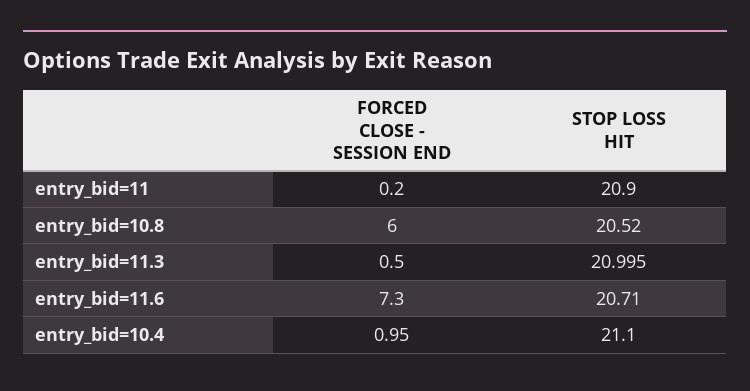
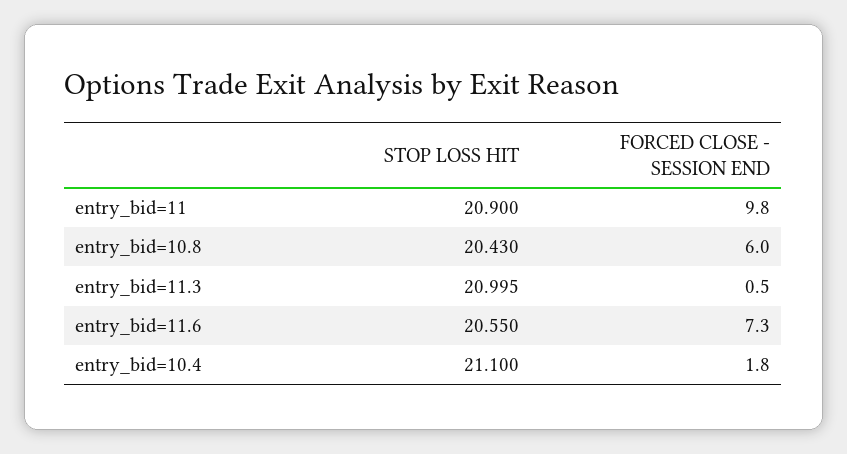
FORCED CLOSE - SESSION END, entry_bid=11: 0.2 -> 9.8
STOP LOSS HIT, entry_bid=10.8: 20.52 -> 20.43
STOP LOSS HIT, entry_bid=11.6: 20.71 -> 20.55
FORCED CLOSE - SESSION END, entry_bid=10.4: 0.95 -> 1.8

